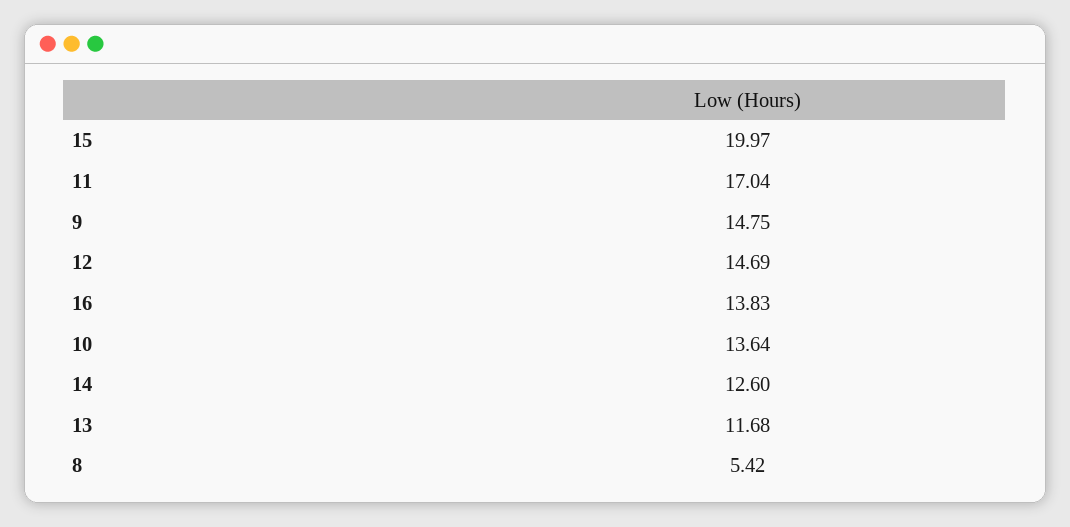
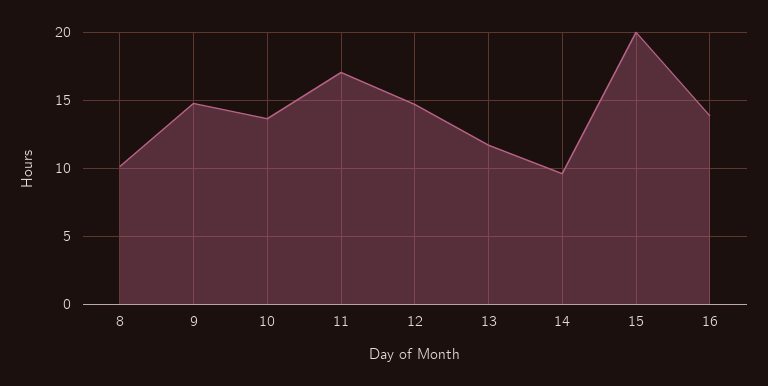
14: 12.6 -> 9.5
8: 5.42 -> 10

